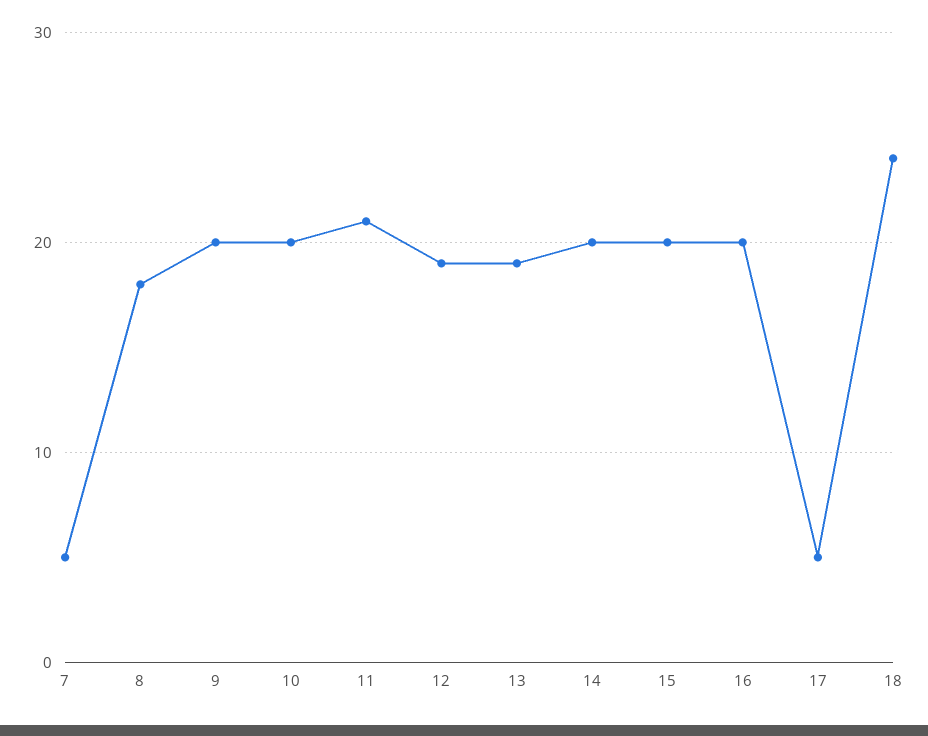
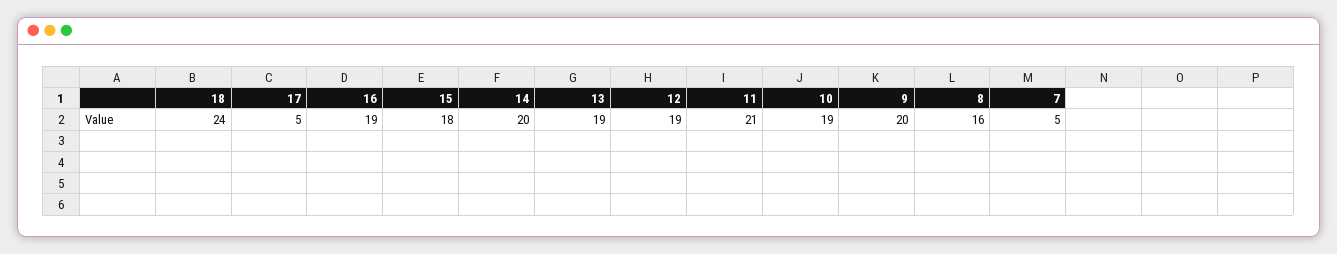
8: 18 -> 16
10: 20 -> 19
15: 20 -> 18
16: 20 -> 19

